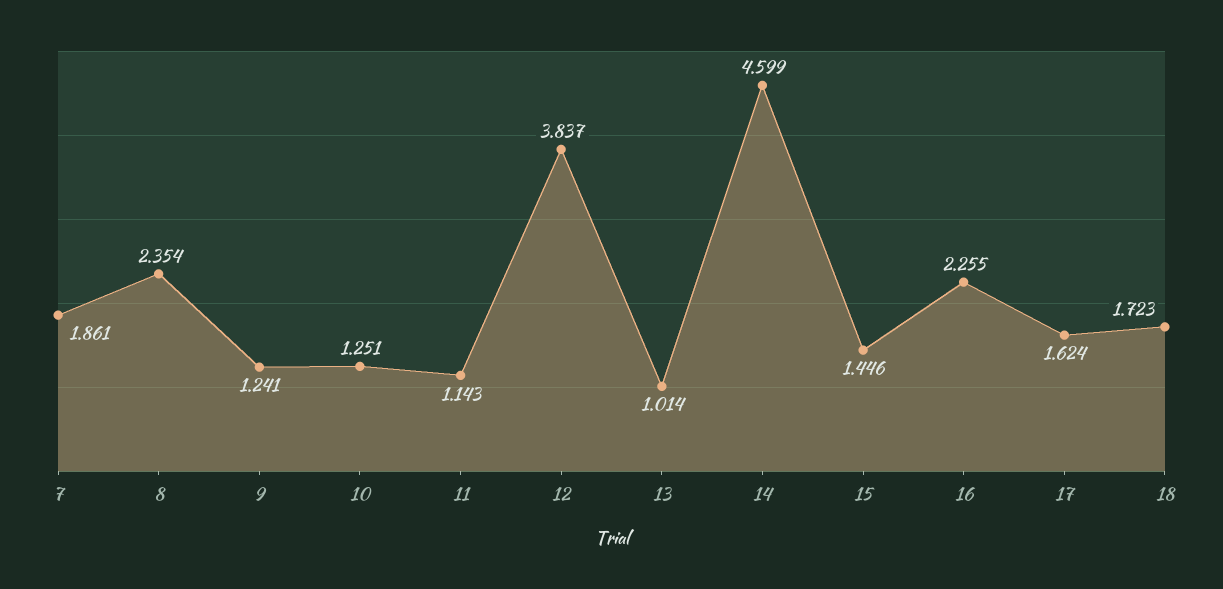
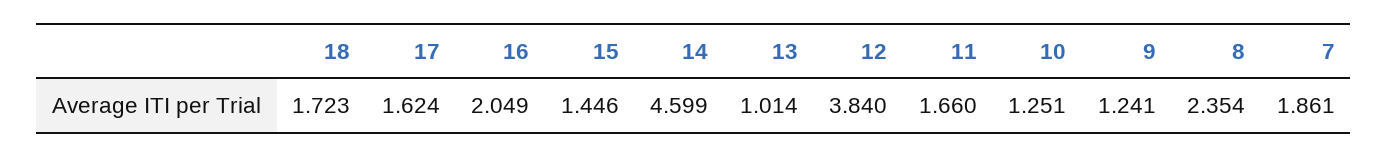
11: 1.143 -> 1.66
12: 3.837 -> 3.84
16: 2.255 -> 2.049

